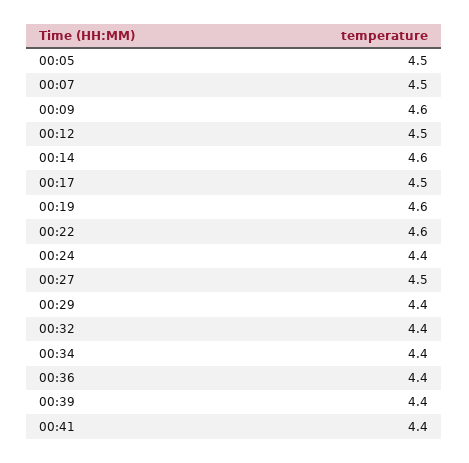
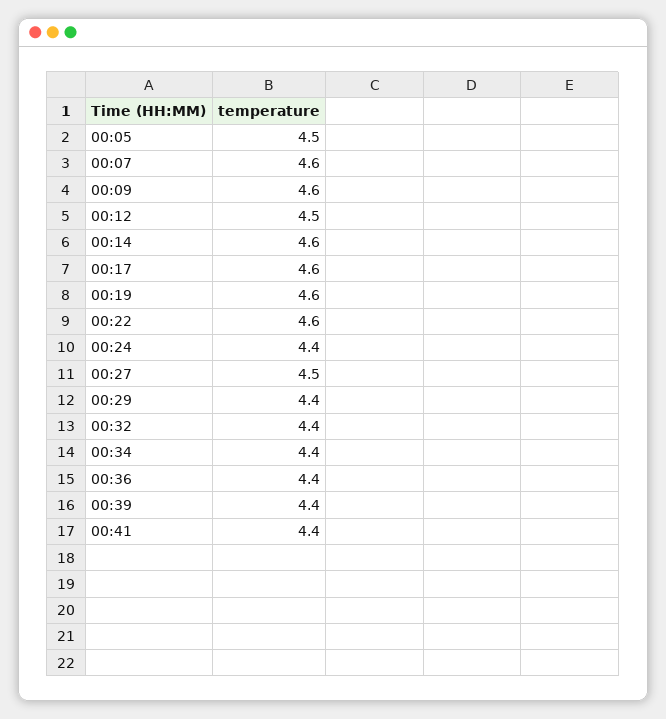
00:07: 4.5 -> 4.6
00:17: 4.5 -> 4.6

